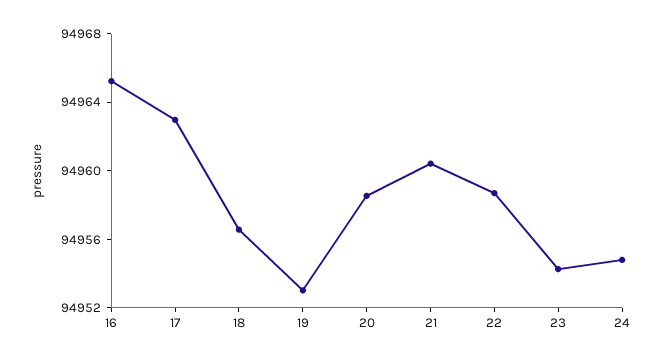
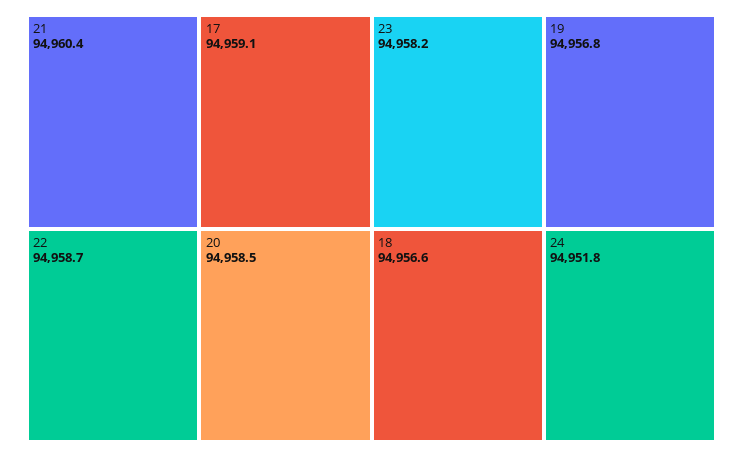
16: 94965 -> none
17: 94963 -> 94959.1
19: 94953 -> 94956.8
23: 94954 -> 94958.2
24: 94955 -> 94951.8

